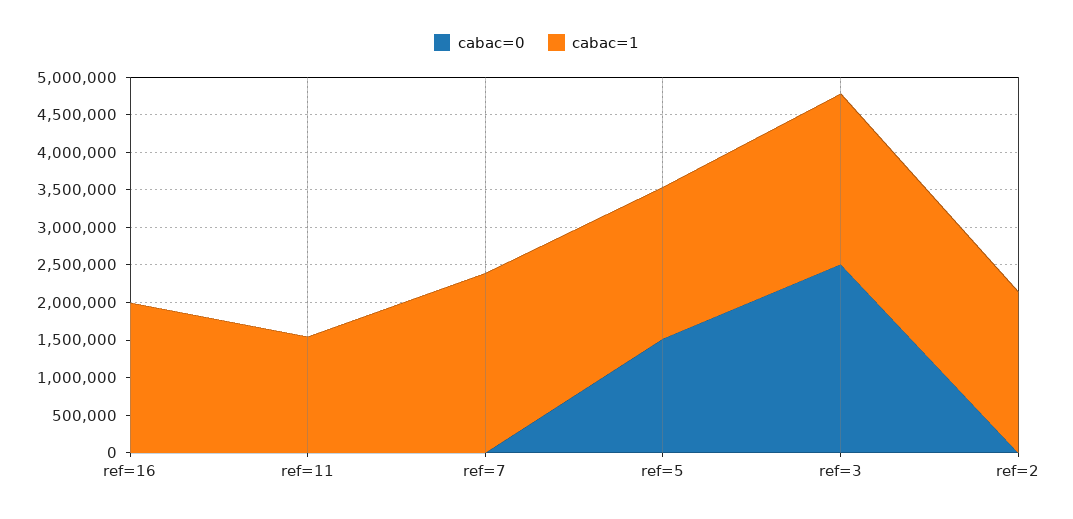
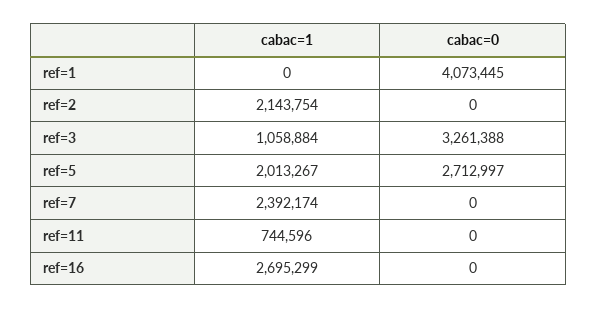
cabac=1, ref=16: 2000000 -> 2695299
cabac=1, ref=11: 1500000 -> 744596
cabac=0, ref=5: 1500000 -> 2712997
cabac=0, ref=3: 2500000 -> 3261388
cabac=1, ref=3: 2250000 -> 1058884
cabac=1, ref=1: none -> 0
cabac=0, ref=1: none -> 4073445

